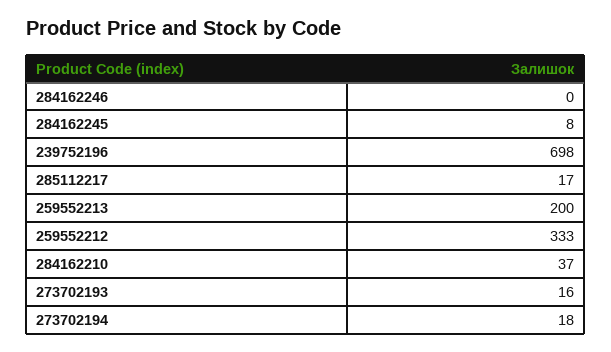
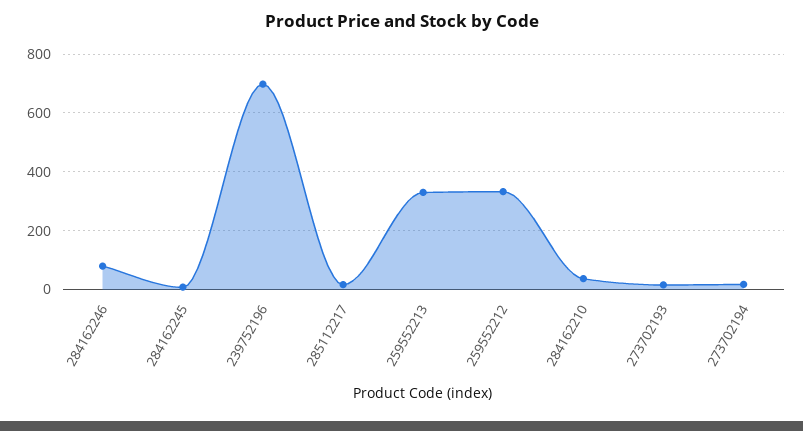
284162246: 0 -> 75
259552213: 200 -> 325

